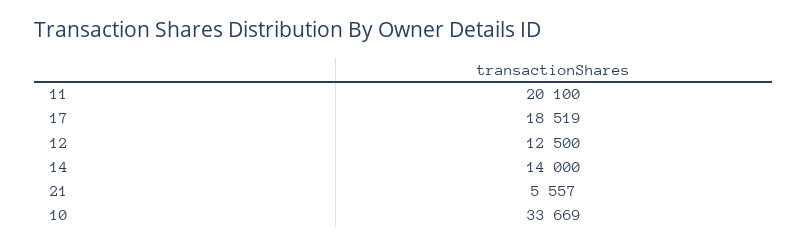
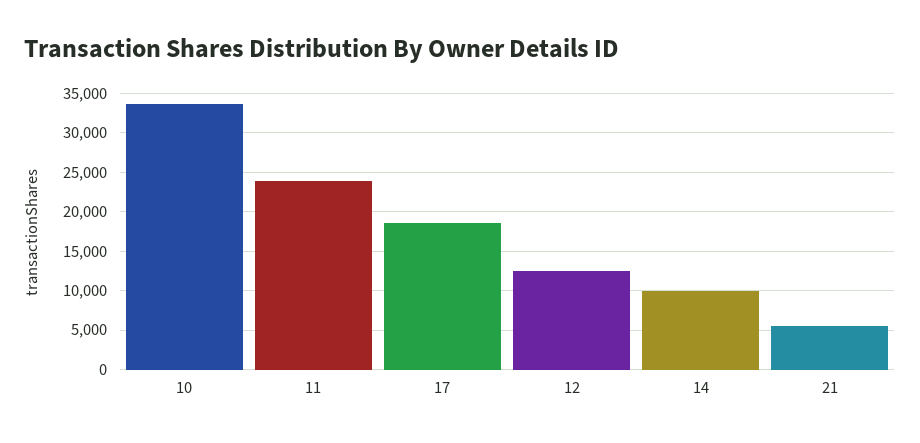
11: 20100 -> 24000
14: 14000 -> 10000

